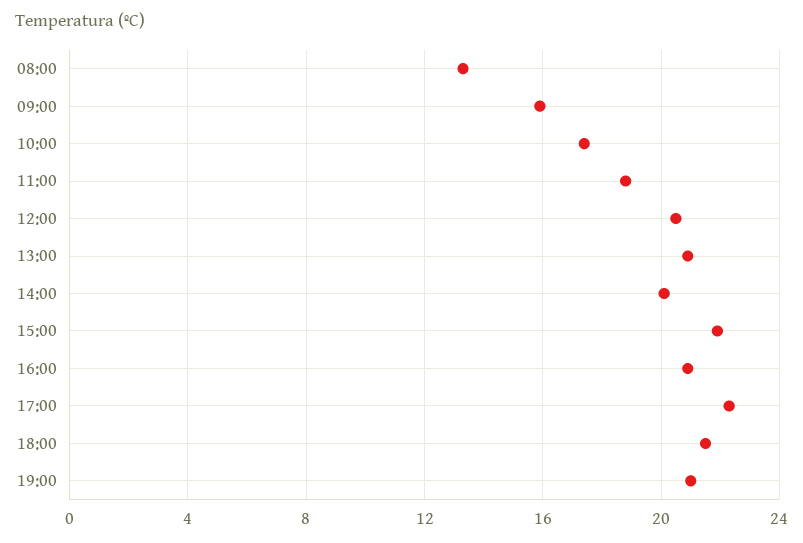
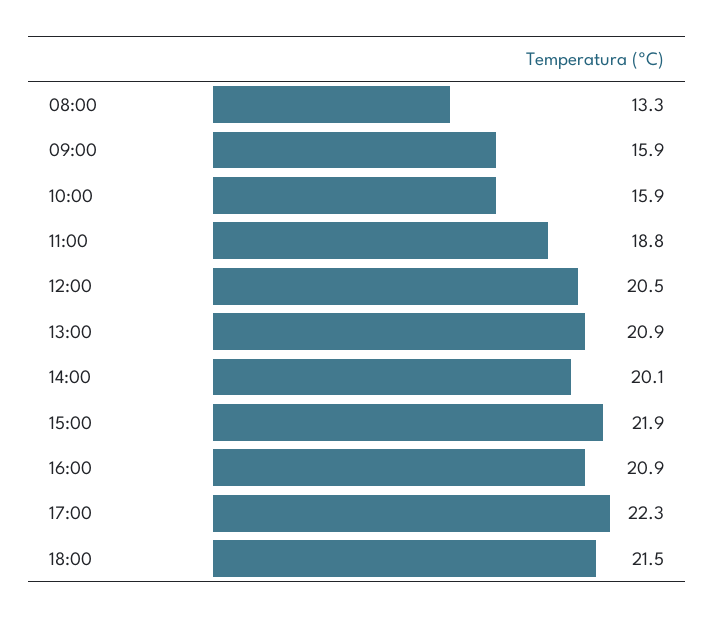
10:00: 17.5 -> 15.9
19:00: 21 -> none

